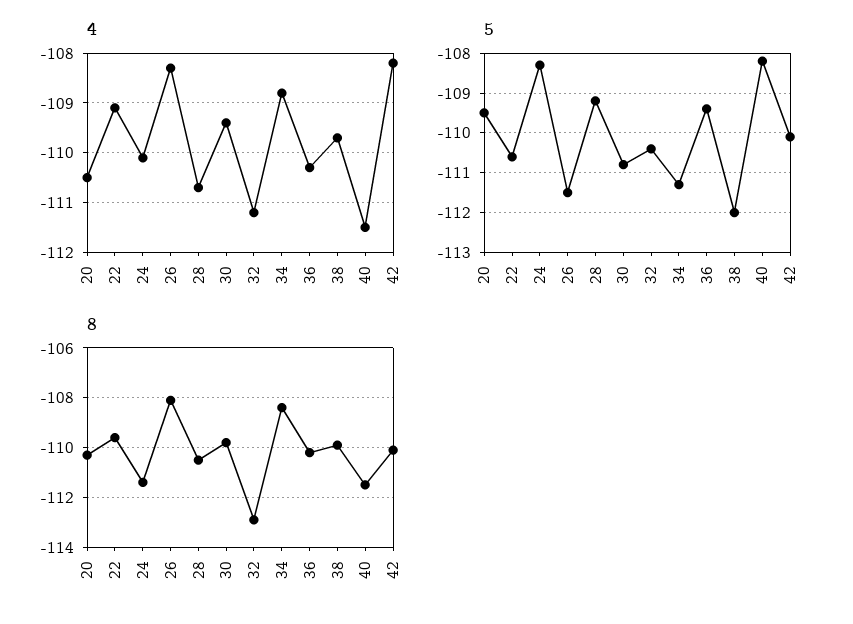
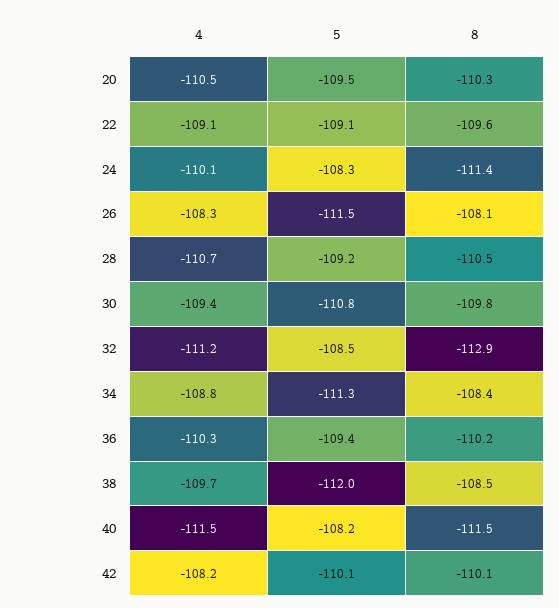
5, 22: -110.5 -> -109.1
5, 32: -110.5 -> -108.5
8, 38: -110 -> -108.5

